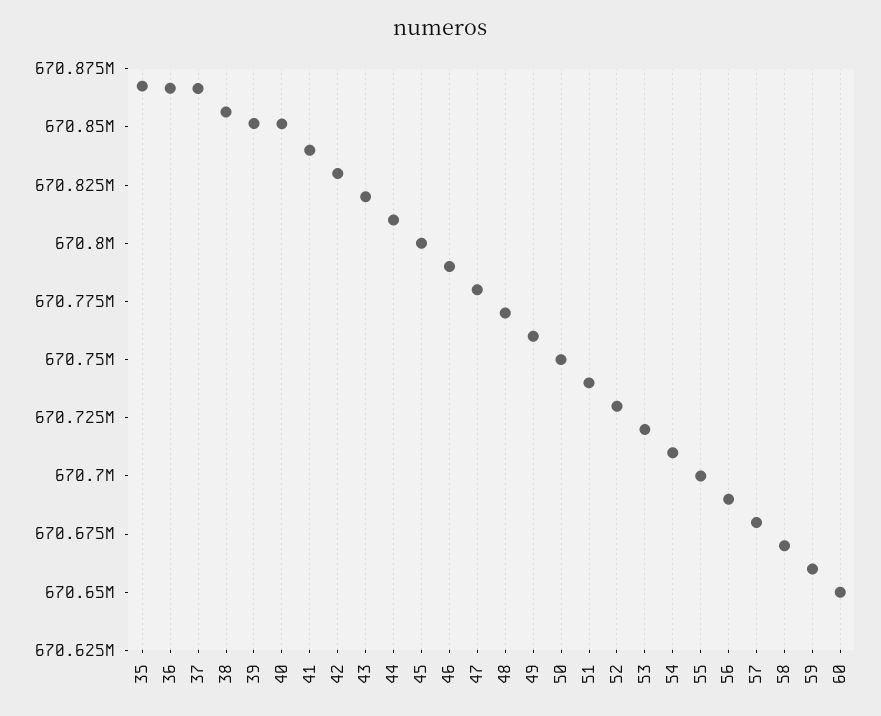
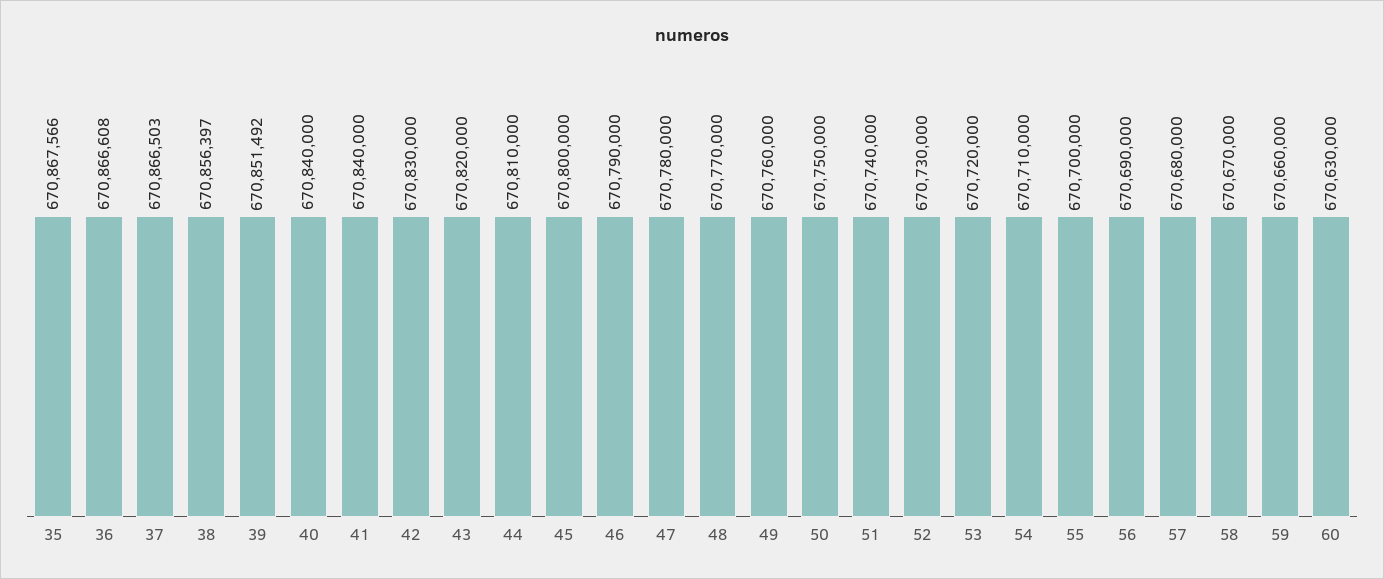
40: 670850000 -> 670840000
60: 670650000 -> 670630000

